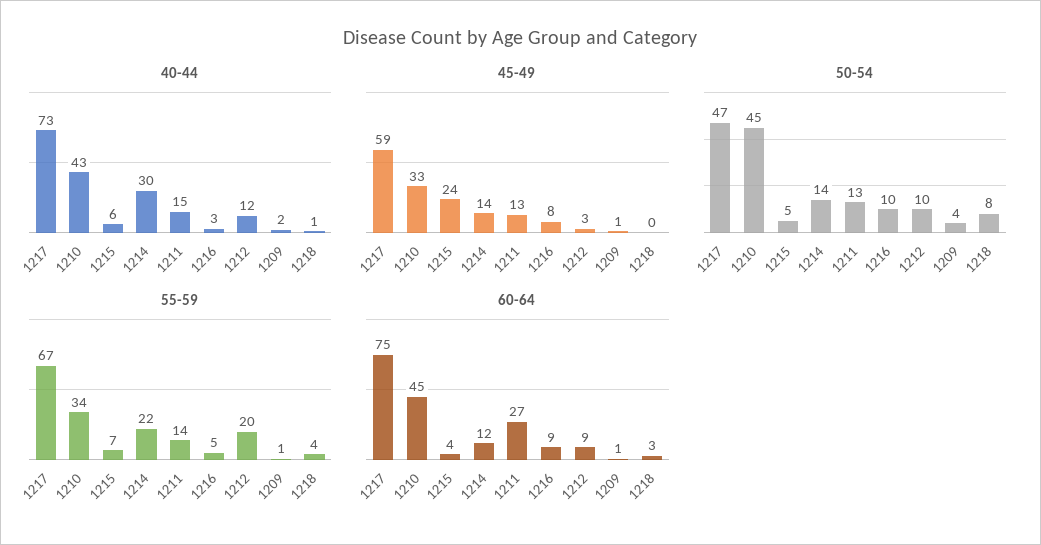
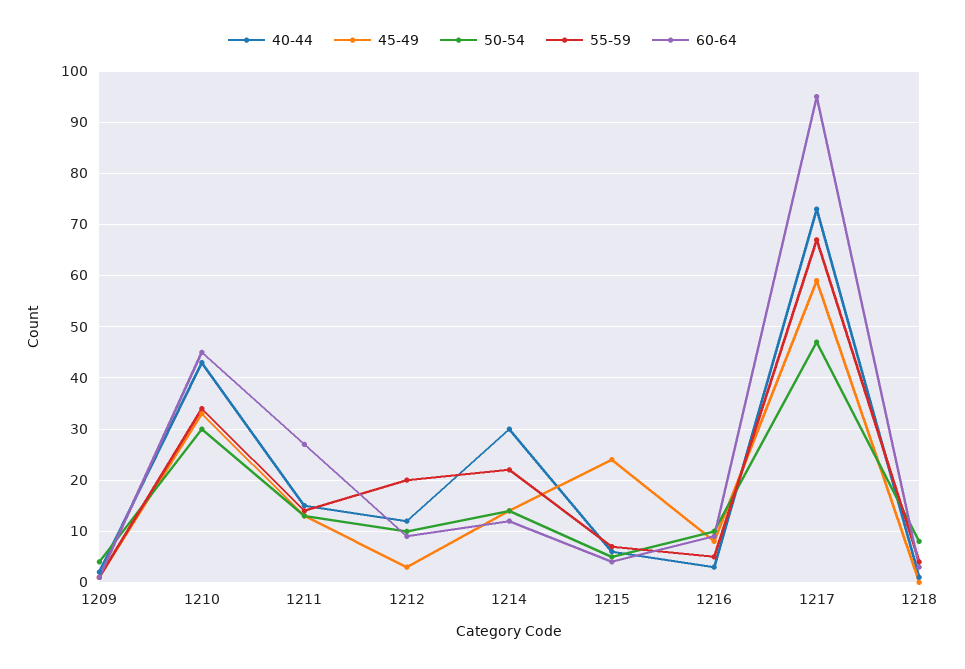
50-54, 1210: 45 -> 30
60-64, 1217: 75 -> 95

